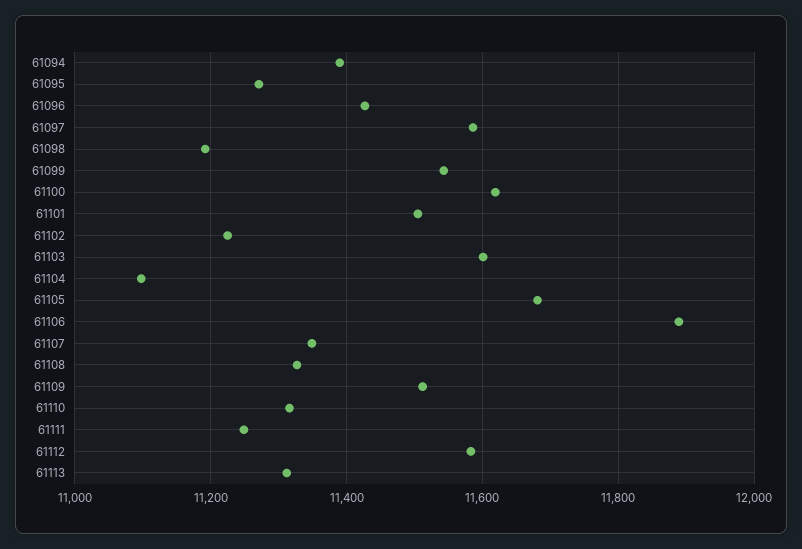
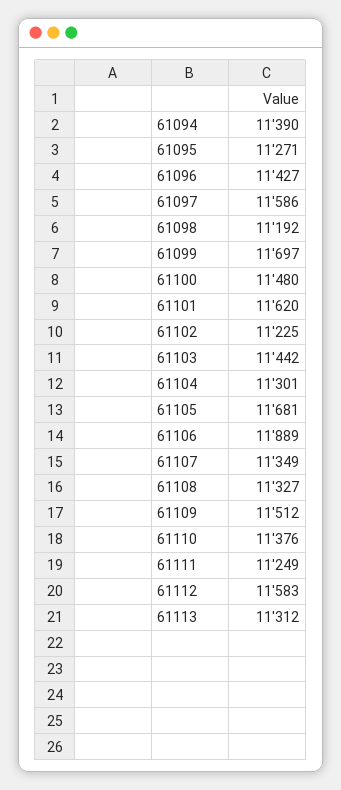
61099: 11540 -> 11697
61100: 11620 -> 11480
61101: 11500 -> 11620
61103: 11600 -> 11442
61104: 11100 -> 11301
61110: 11320 -> 11376

